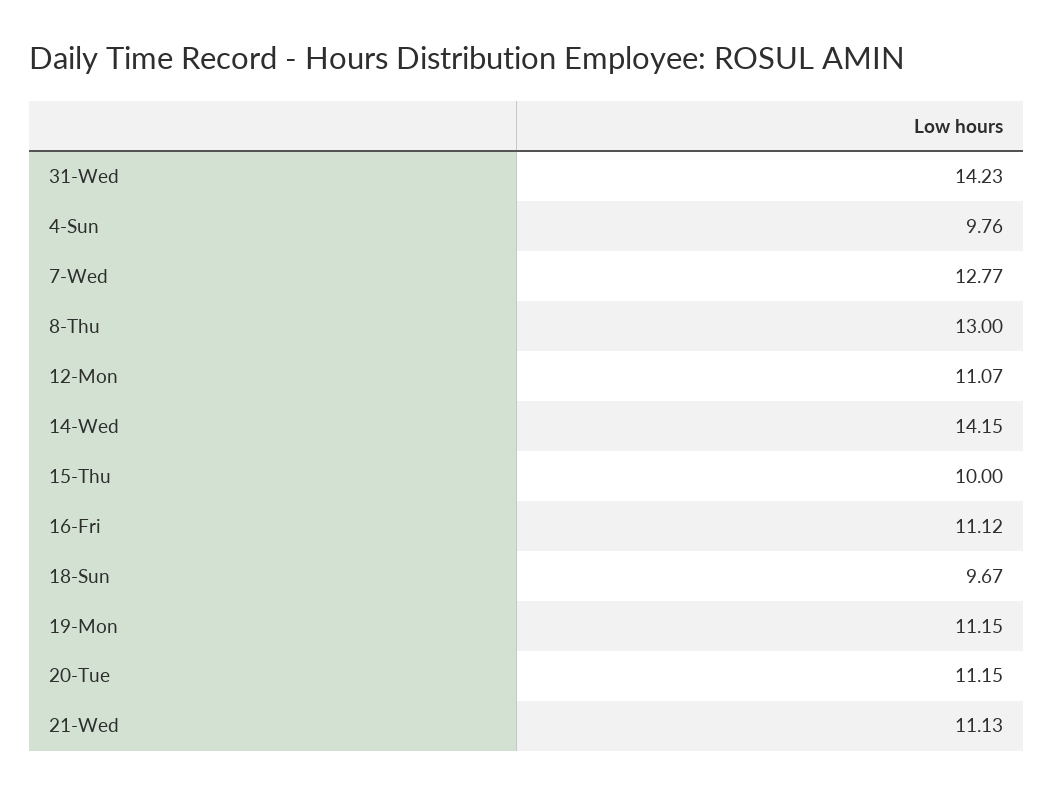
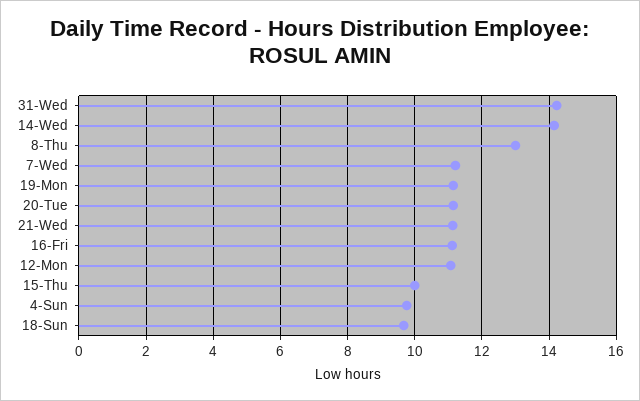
7-Wed: 12.77 -> 11.2

